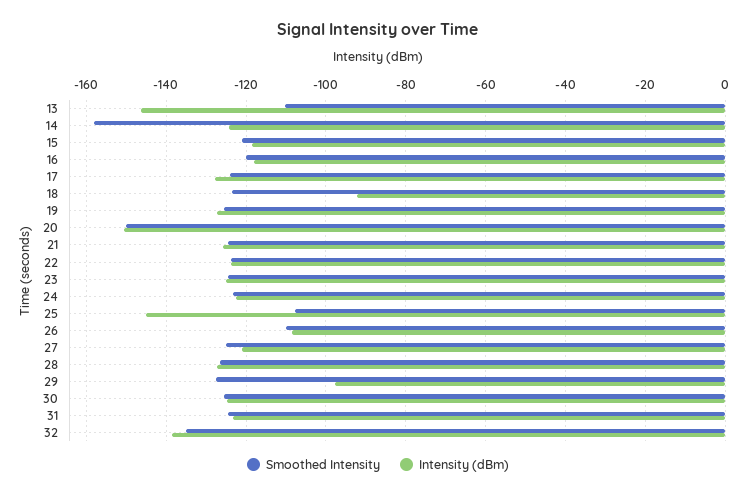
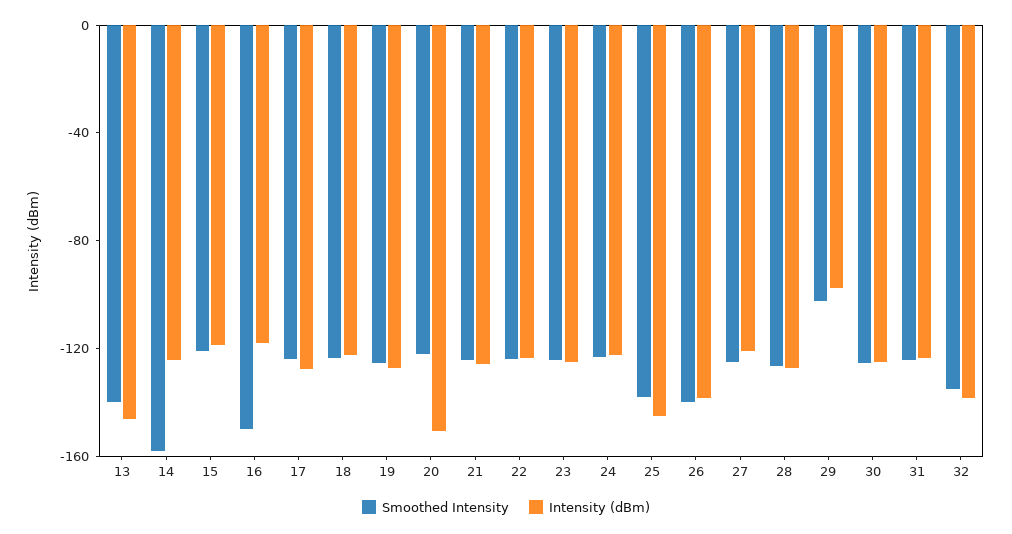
Smoothed Intensity, 13: -110 -> -140
Smoothed Intensity, 16: -120 -> -150
Intensity (dBm), 18: -92 -> -120
Smoothed Intensity, 20: -150 -> -120
Smoothed Intensity, 25: -108 -> -140
Smoothed Intensity, 26: -110 -> -140
Intensity (dBm), 26: -108 -> -140
Smoothed Intensity, 29: -128 -> -100

